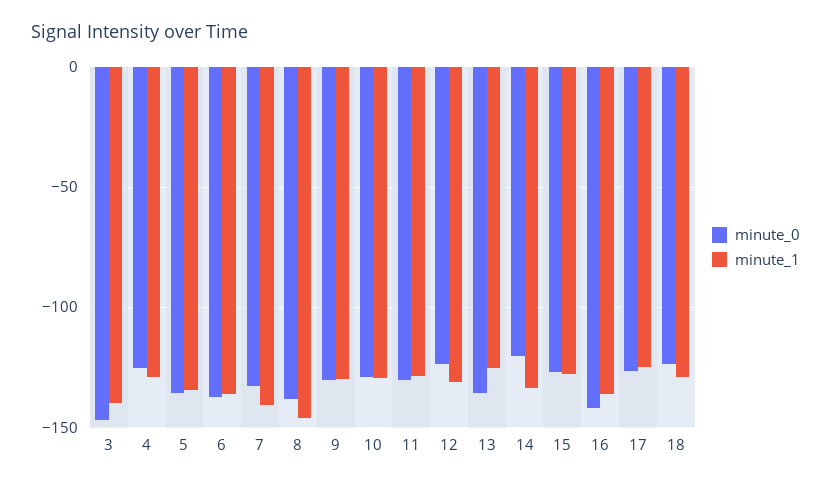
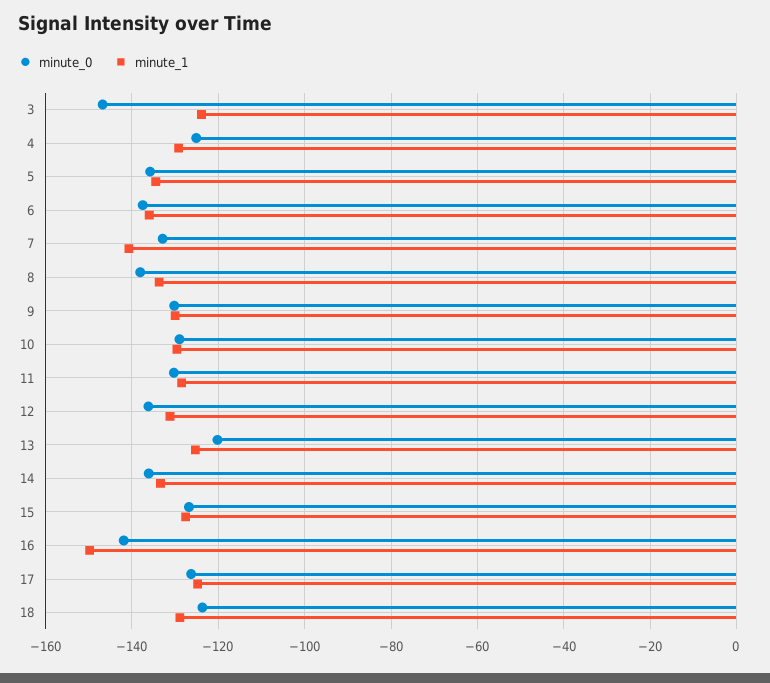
minute_1, 3: -140 -> -124
minute_1, 8: -145 -> -134
minute_0, 12: -125 -> -136
minute_0, 13: -135 -> -120
minute_0, 14: -120 -> -136
minute_1, 16: -135 -> -150

